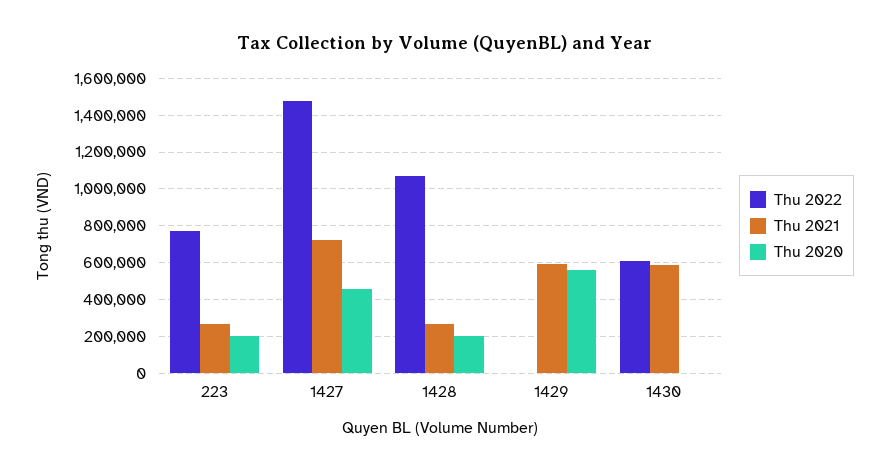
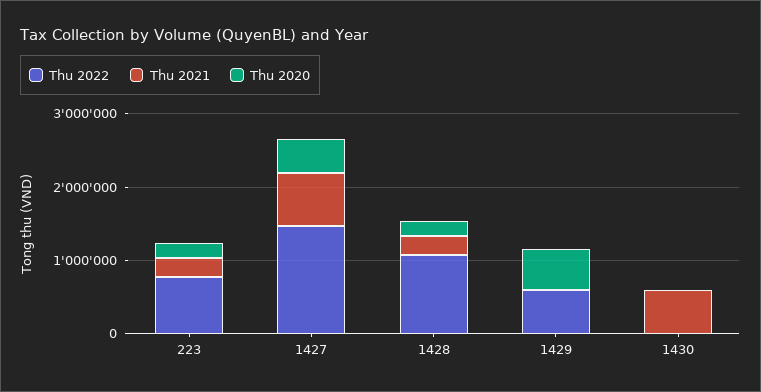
Thu 2022, 1429: 0 -> 600000
Thu 2021, 1429: 600000 -> 0
Thu 2022, 1430: 600000 -> 0

